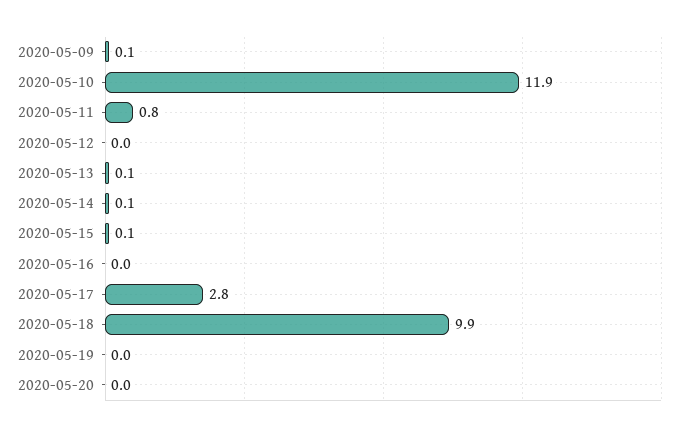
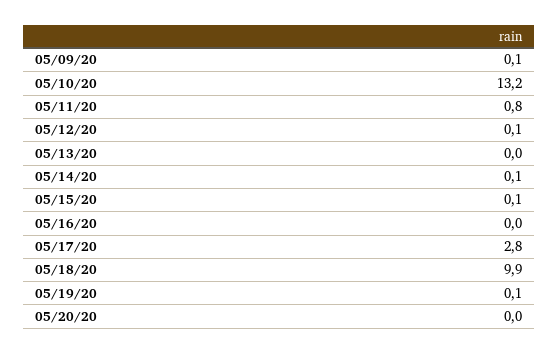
2020-05-10: 11.9 -> 13.2
2020-05-12: 0 -> 0.1
2020-05-13: 0.1 -> 0
2020-05-19: 0 -> 0.1

